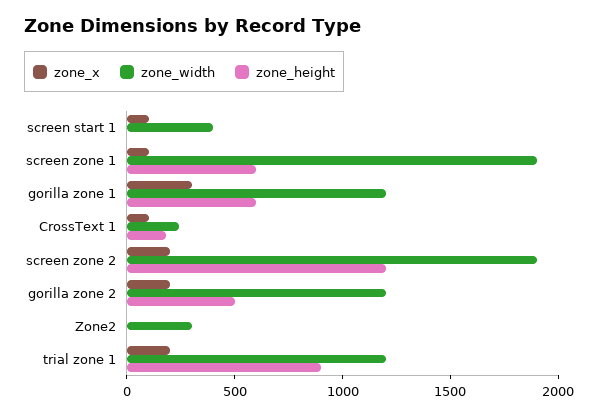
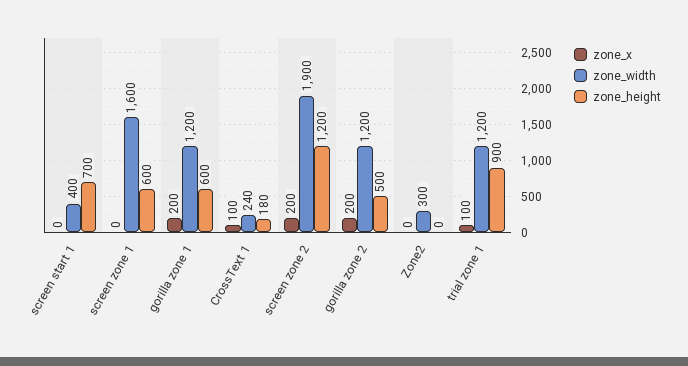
zone_x, screen start 1: 100 -> 0
zone_height, screen start 1: 0 -> 700
zone_x, screen zone 1: 100 -> 0
zone_width, screen zone 1: 1900 -> 1600
zone_x, gorilla zone 1: 300 -> 200
zone_x, trial zone 1: 200 -> 100

